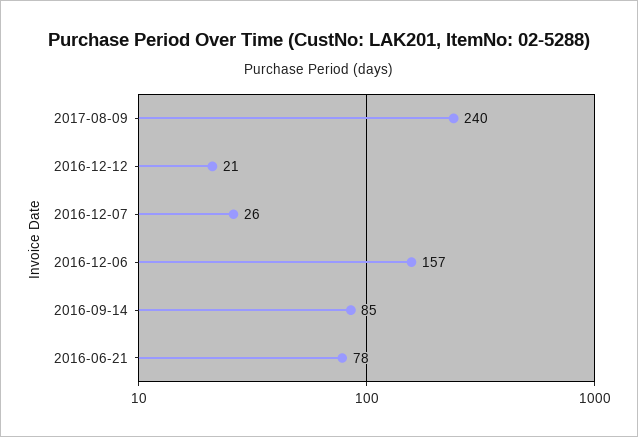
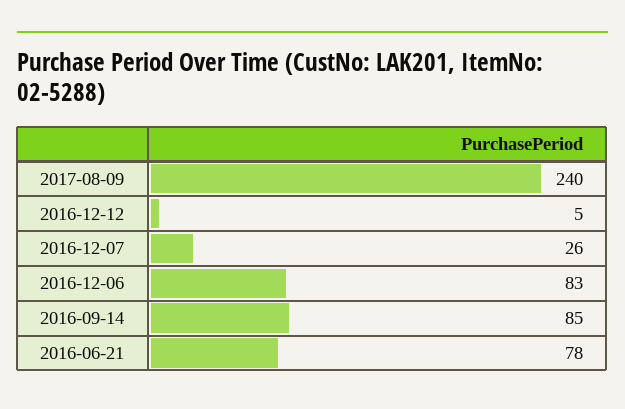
2016-12-12: 21 -> 5
2016-12-06: 157 -> 83

